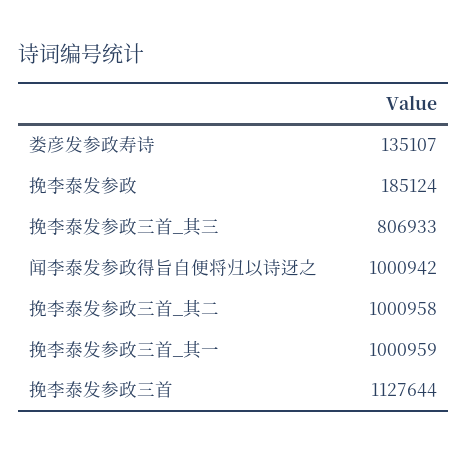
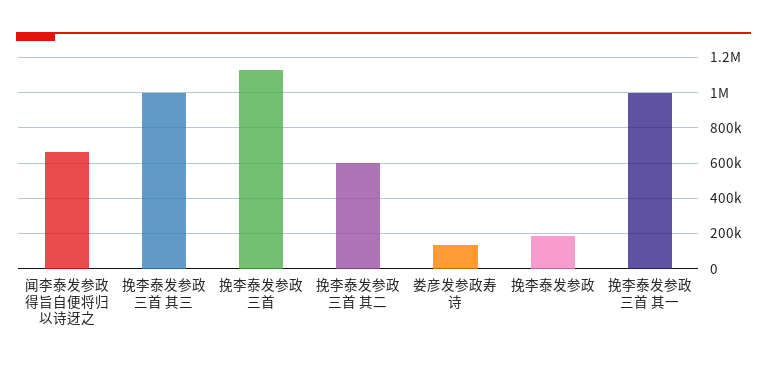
挽李泰发参政三首_其三: 806933 -> 1000000
闻李泰发参政得旨自便将归以诗迓之: 1000942 -> 650000
挽李泰发参政三首_其二: 1000958 -> 600000

